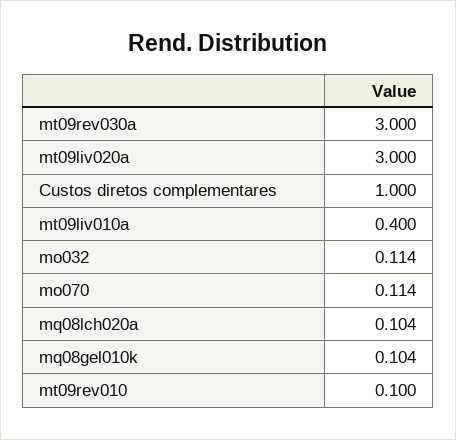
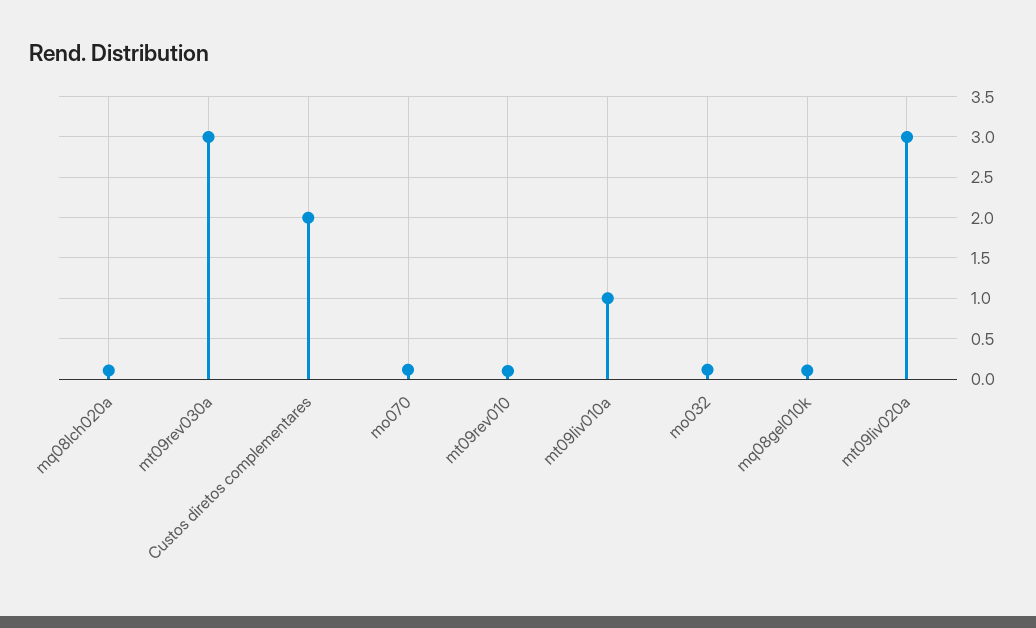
Custos diretos complementares: 1 -> 2
mt09liv010a: 0.4 -> 1

